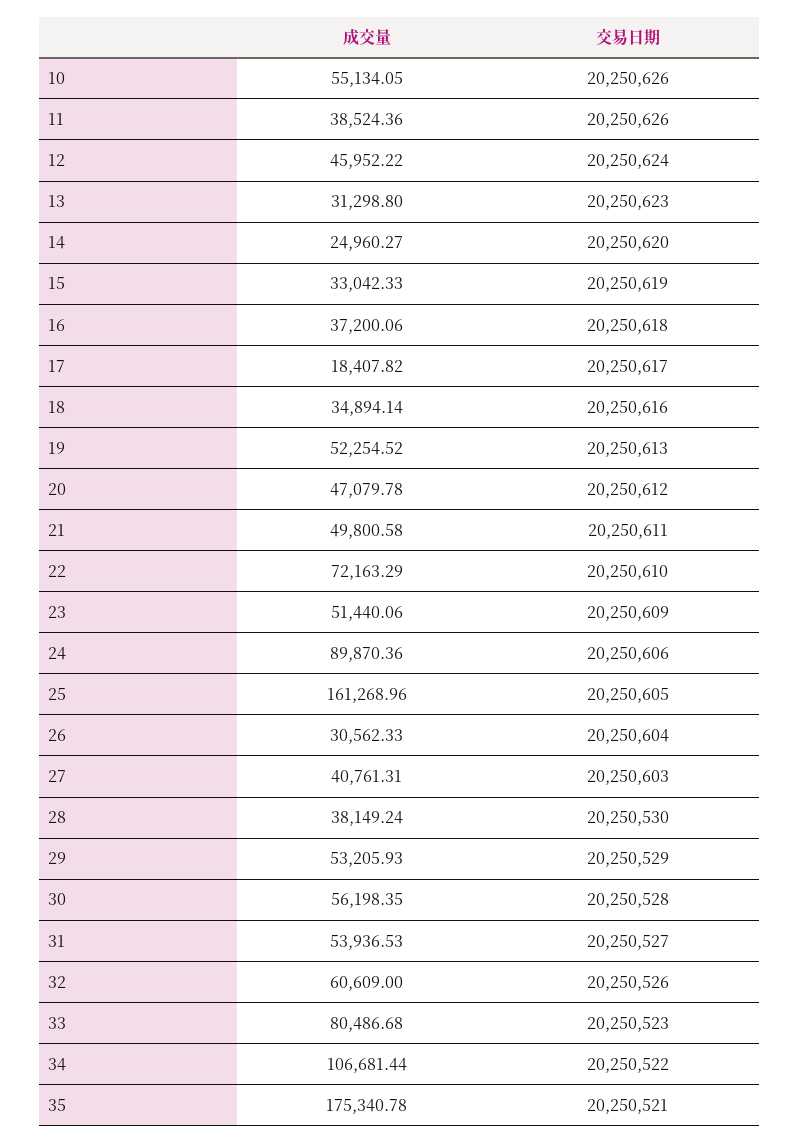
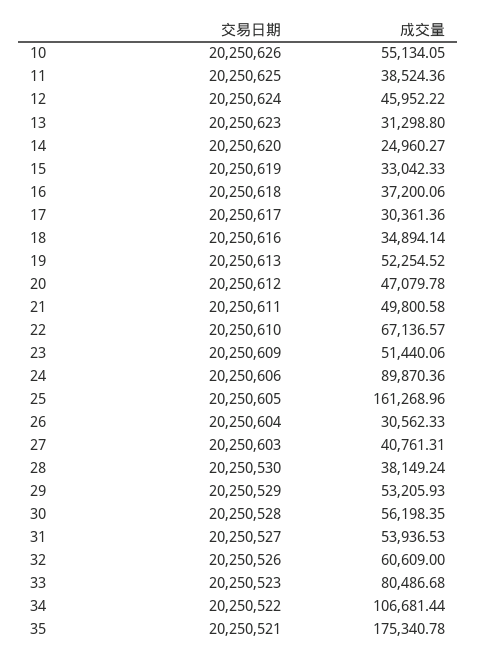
交易日期, 11: 20250626 -> 20250625
成交量, 17: 18407.82 -> 30361.36
成交量, 22: 72163.29 -> 67136.57

